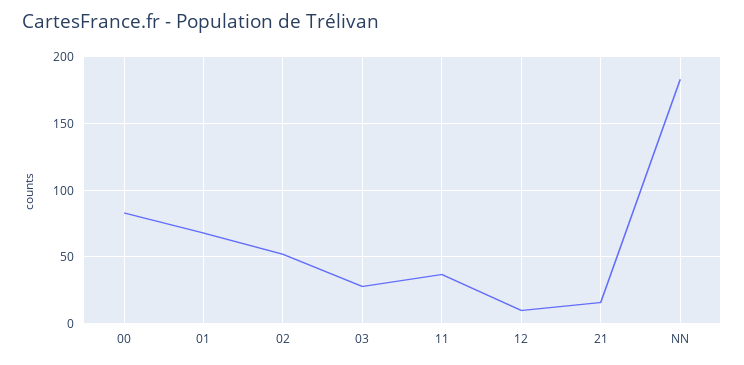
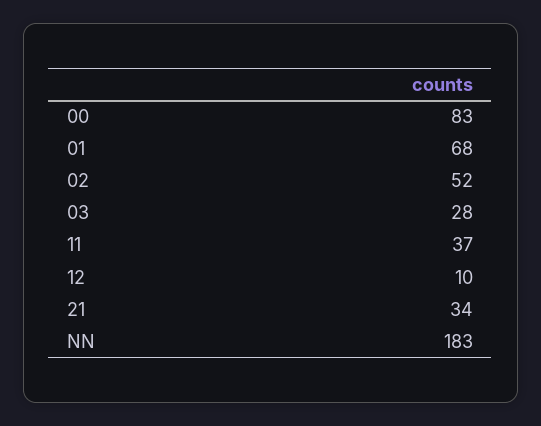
21: 15 -> 34

